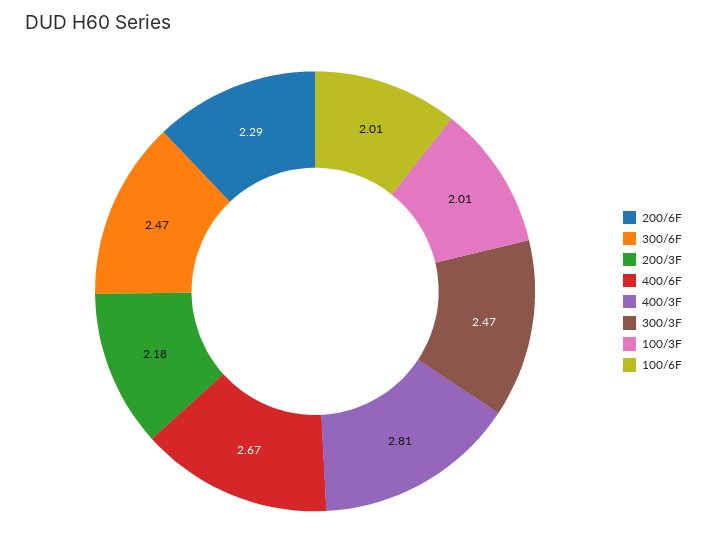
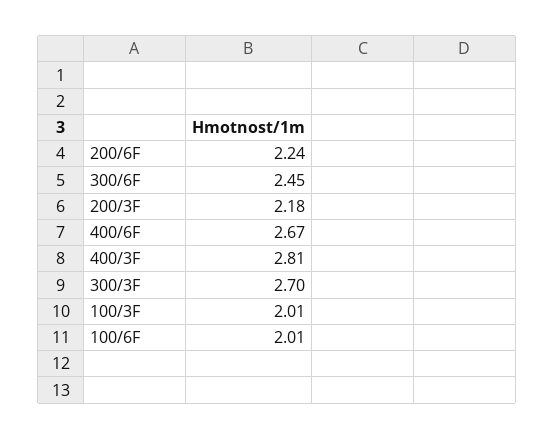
200/6F: 2.29 -> 2.24
300/6F: 2.47 -> 2.45
300/3F: 2.47 -> 2.7

